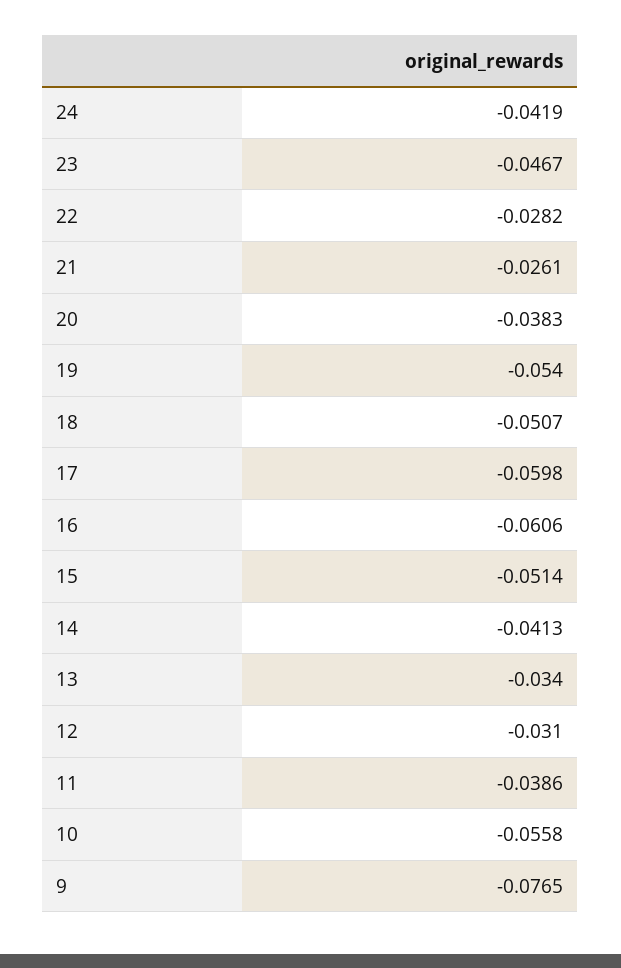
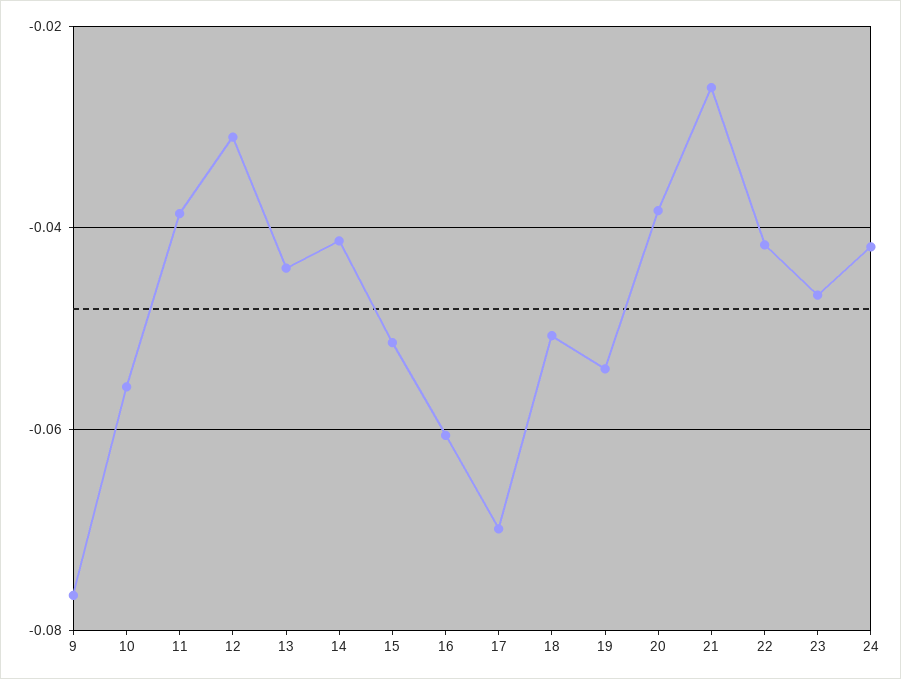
22: -0.0282 -> -0.042
17: -0.0598 -> -0.07
13: -0.034 -> -0.044

